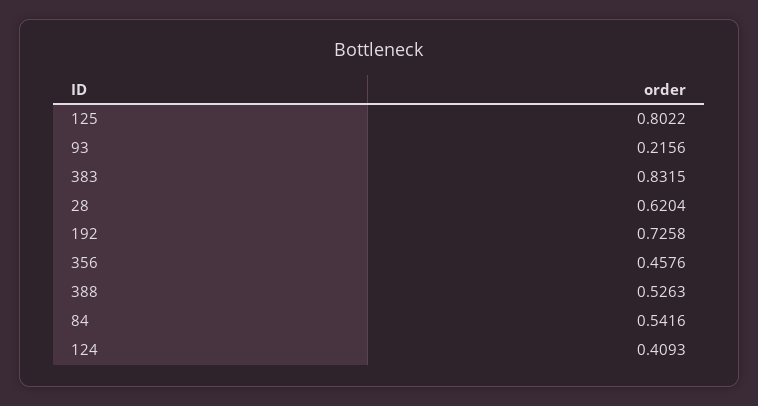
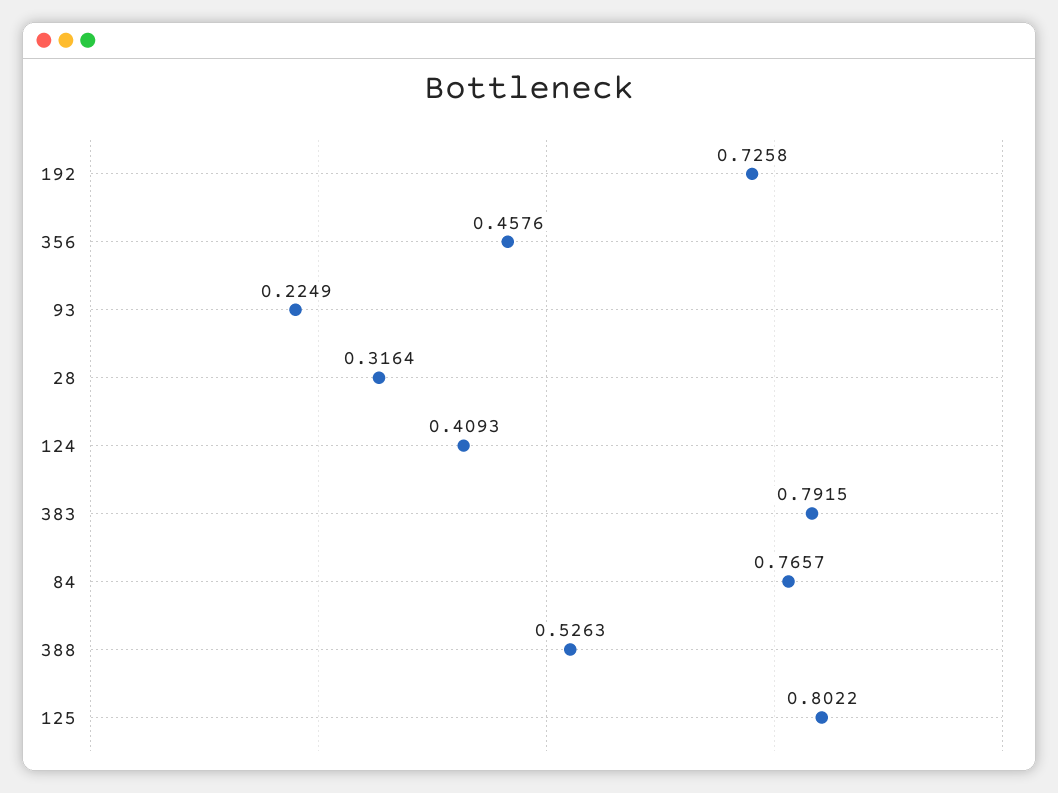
93: 0.2156 -> 0.2249
383: 0.8315 -> 0.7915
28: 0.6204 -> 0.3164
84: 0.5416 -> 0.7657

